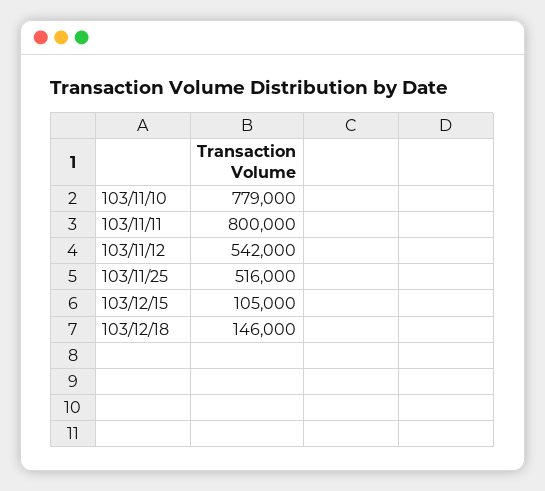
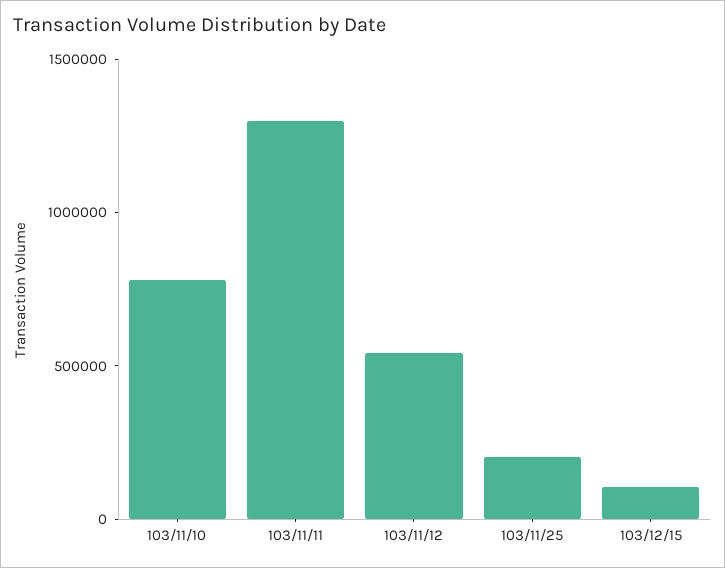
103/11/11: 800000 -> 1300000
103/11/25: 516000 -> 200000
103/12/18: 146000 -> none

